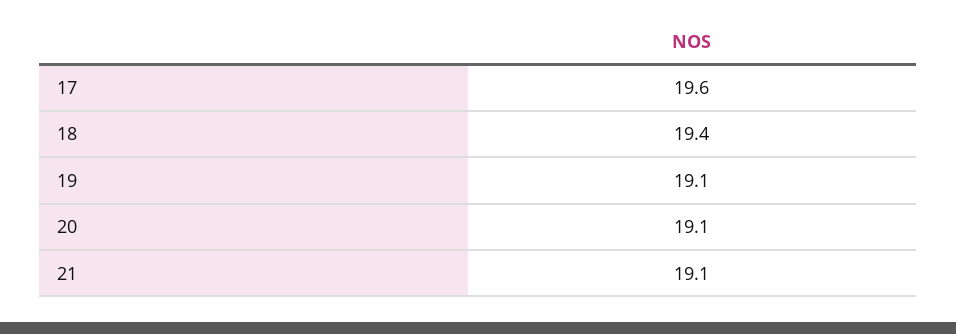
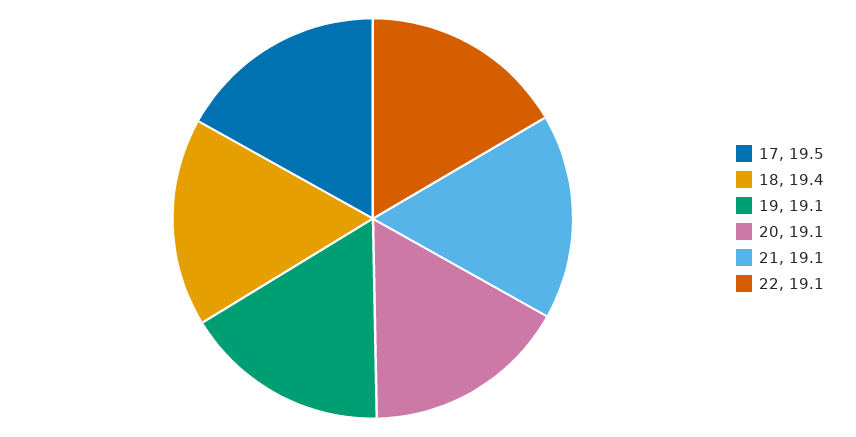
17: 19.6 -> 19.5
22: none -> 19.1

